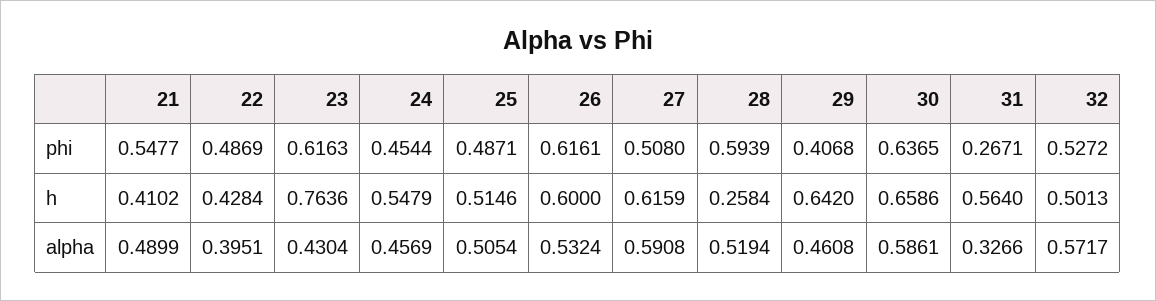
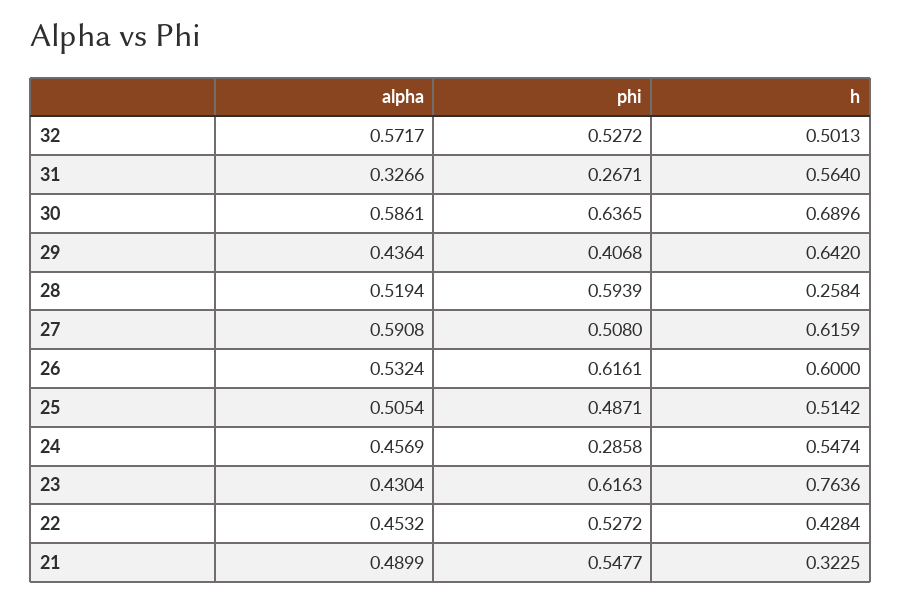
22, phi: 0.4869 -> 0.5272
24, phi: 0.4544 -> 0.2858
21, h: 0.4102 -> 0.3225
24, h: 0.5479 -> 0.5474
25, h: 0.5146 -> 0.5142
30, h: 0.6586 -> 0.6896
22, alpha: 0.3951 -> 0.4532
29, alpha: 0.4608 -> 0.4364

